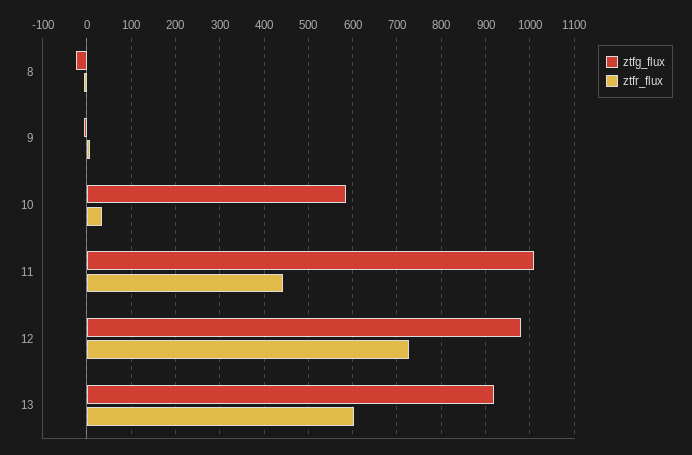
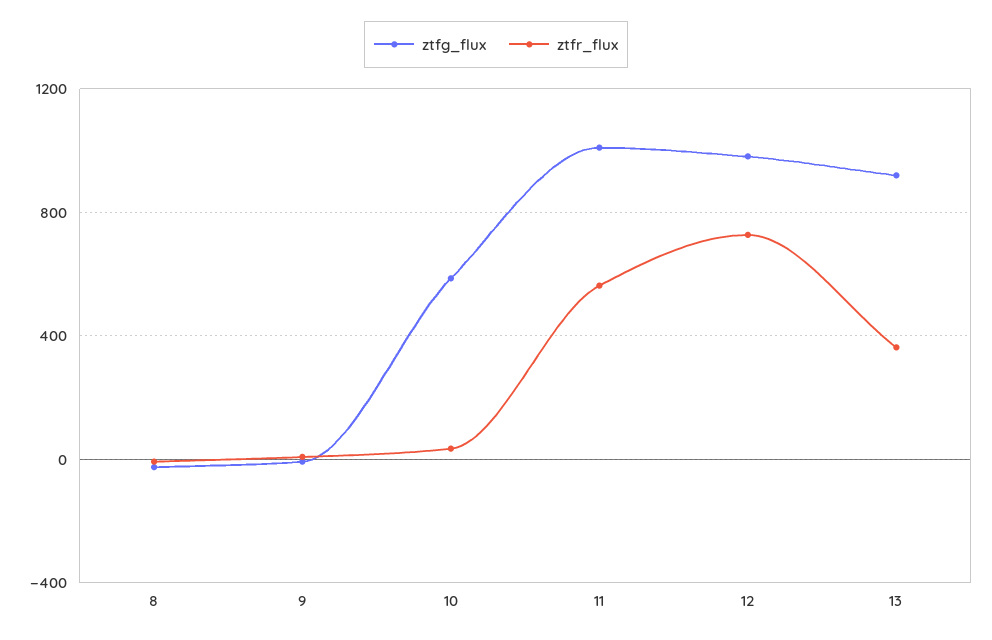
ztfr_flux, 11: 440 -> 550
ztfr_flux, 13: 600 -> 350

